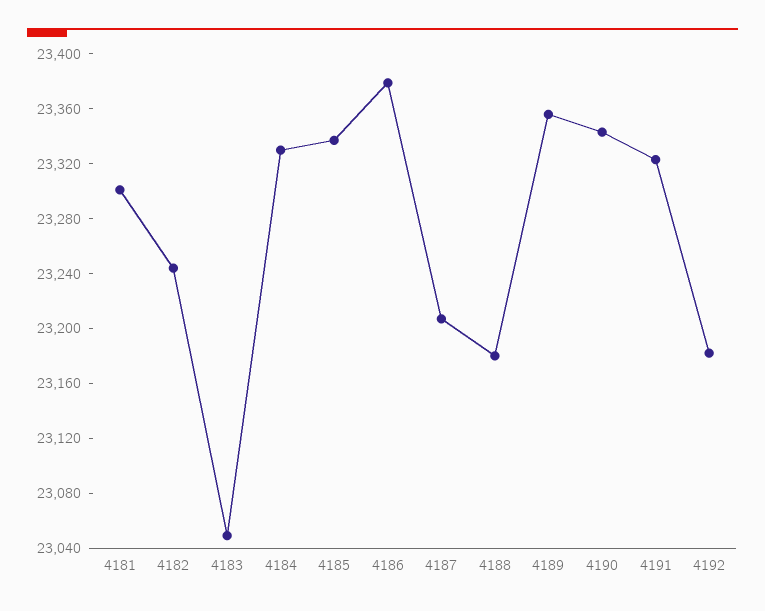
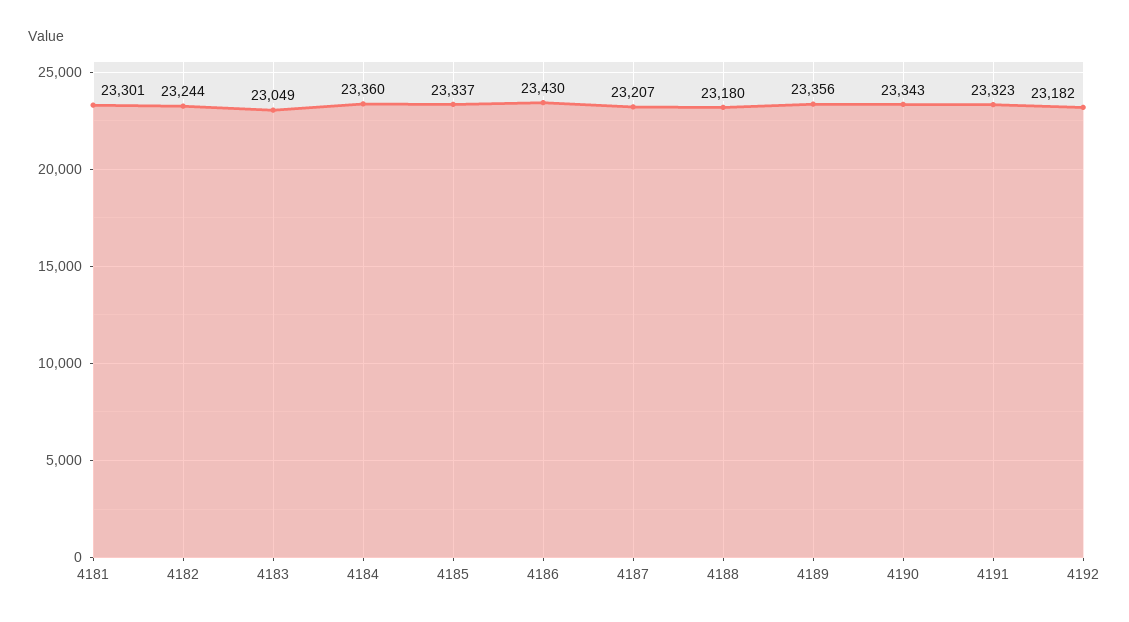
4184: 23330 -> 23360
4186: 23380 -> 23430

